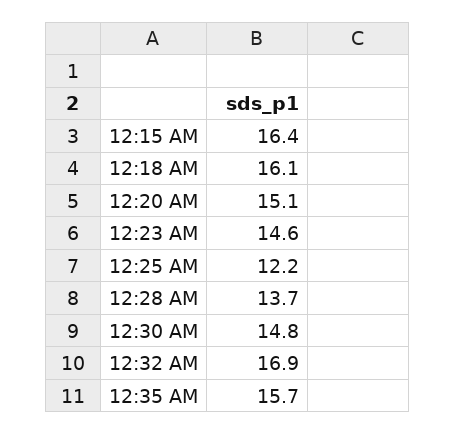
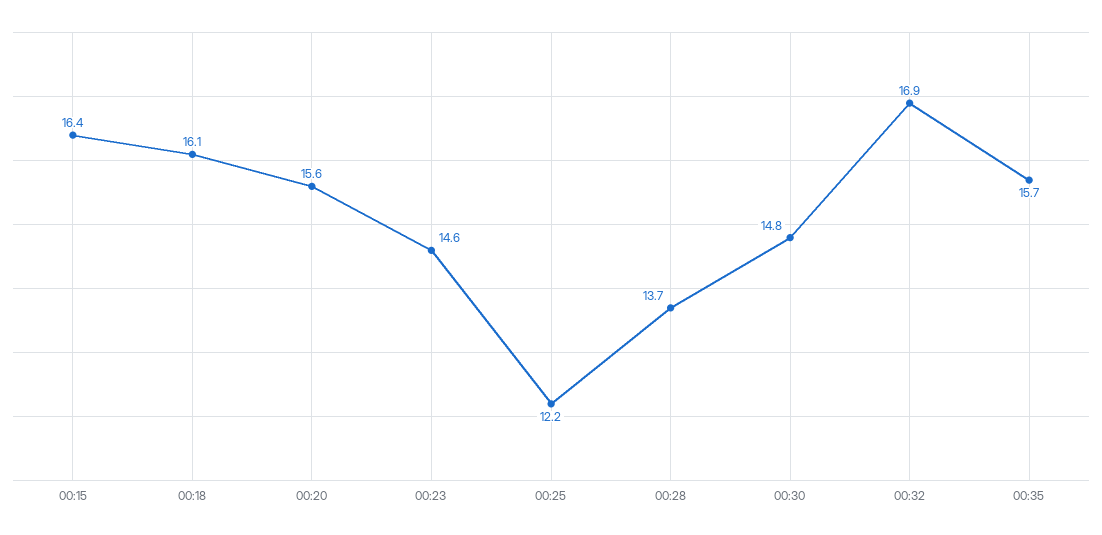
12:20 AM: 15.1 -> 15.6

